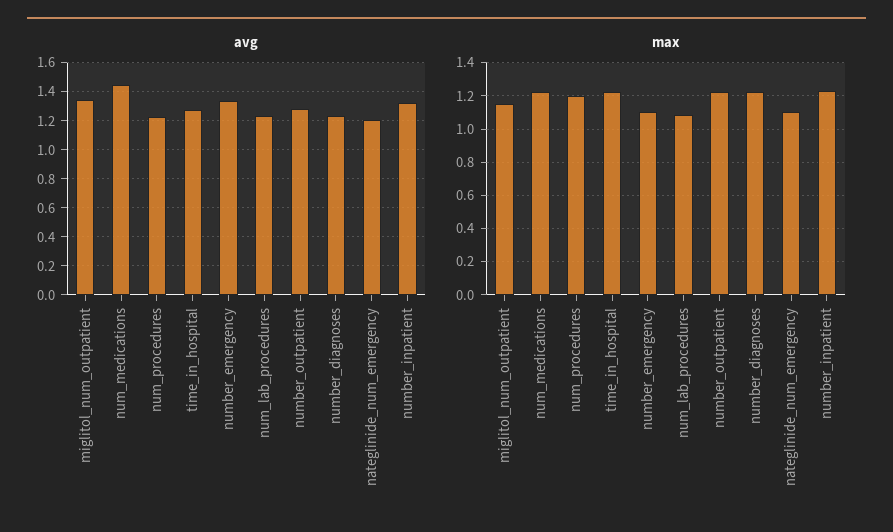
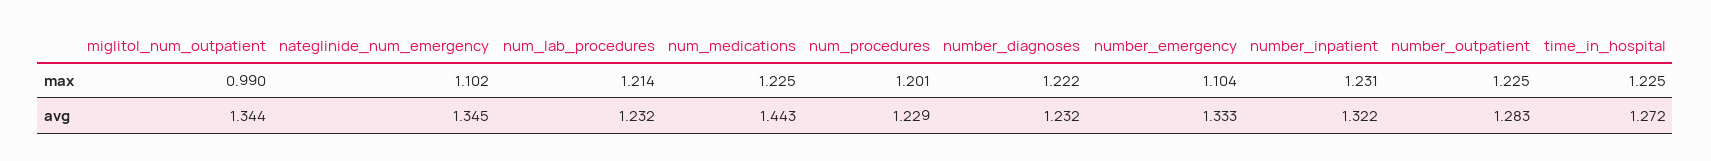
avg, nateglinide_num_emergency: 1.2 -> 1.345
max, miglitol_num_outpatient: 1.15 -> 0.99
max, num_lab_procedures: 1.1 -> 1.214

